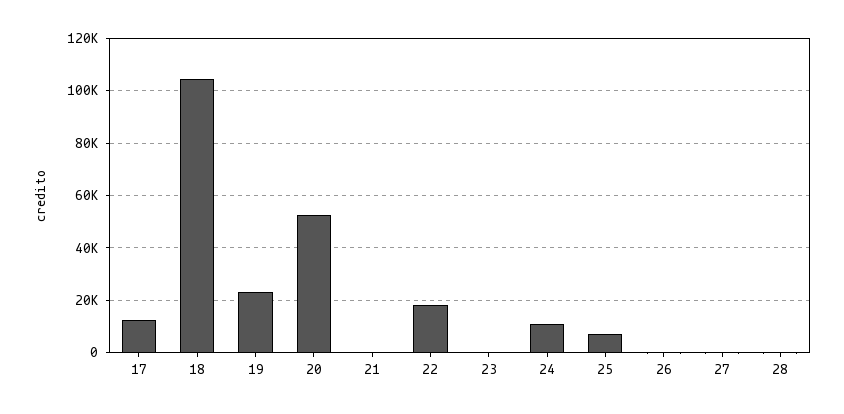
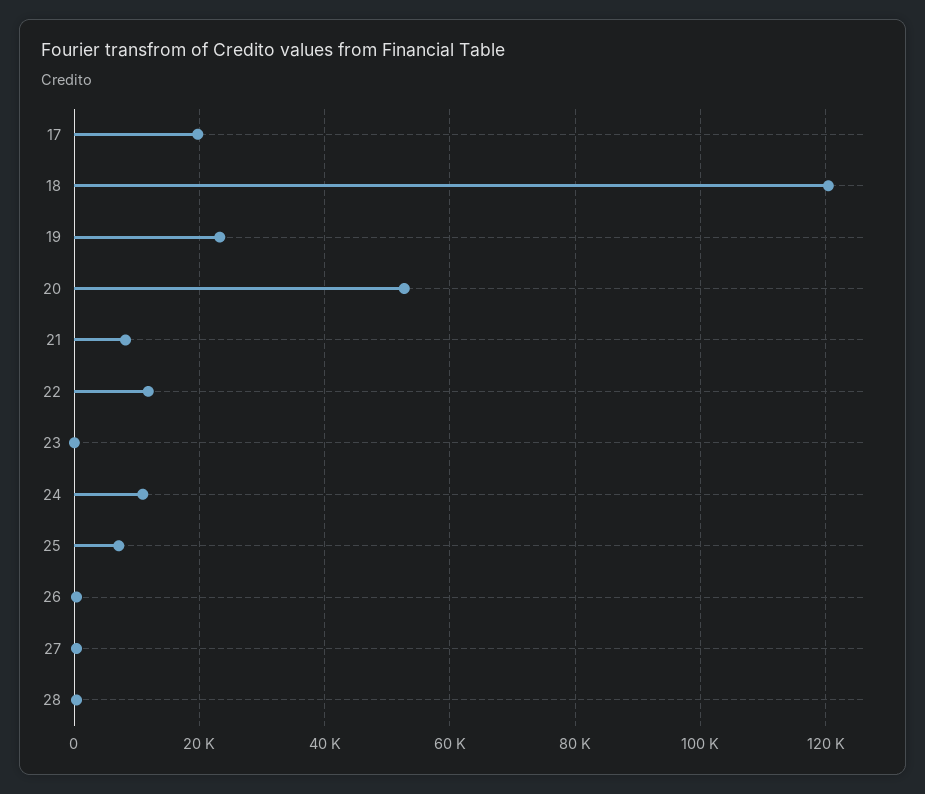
17: 12500 -> 20000
18: 105000 -> 120000
21: 0 -> 8000
22: 17500 -> 12000

